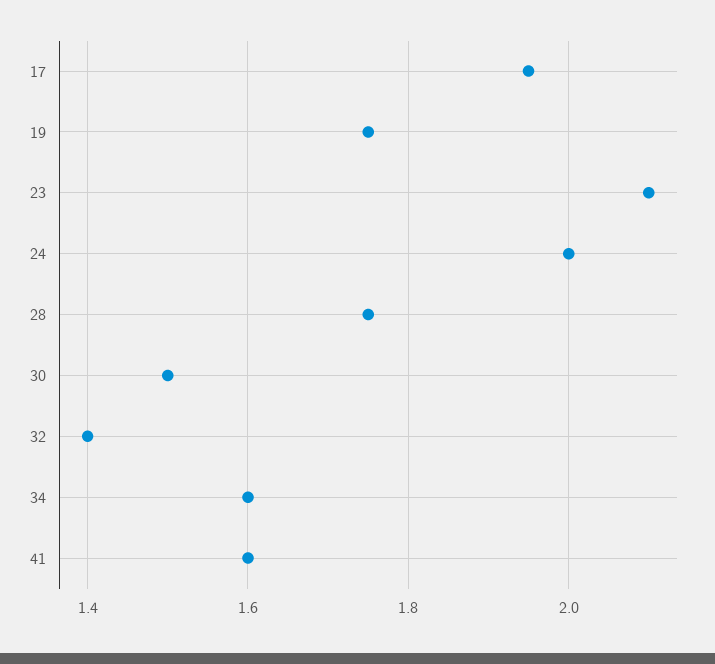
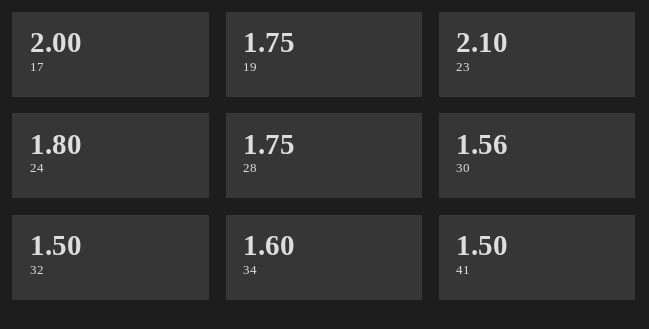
17: 1.95 -> 2
24: 2 -> 1.8
30: 1.5 -> 1.56
32: 1.4 -> 1.5
41: 1.6 -> 1.5

